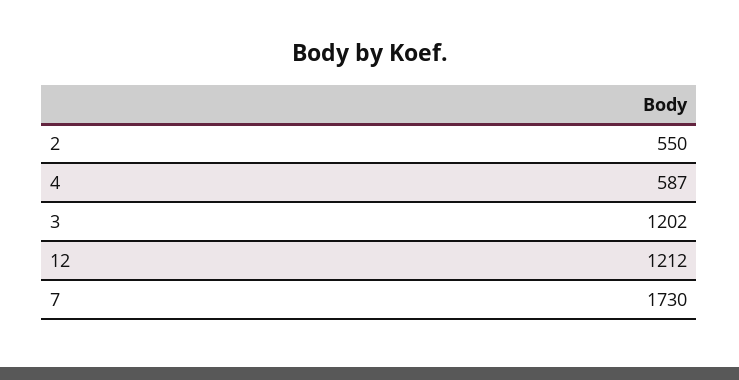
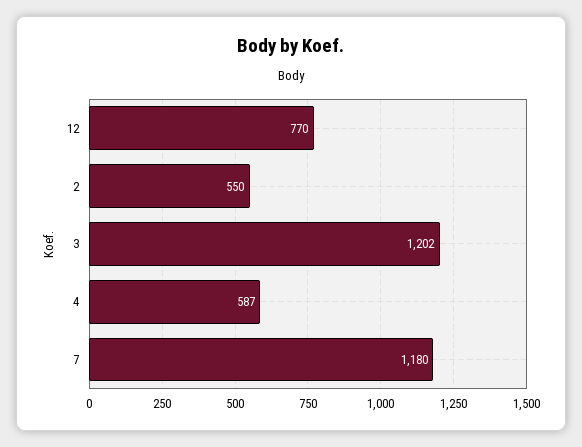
12: 1212 -> 770
7: 1730 -> 1180

